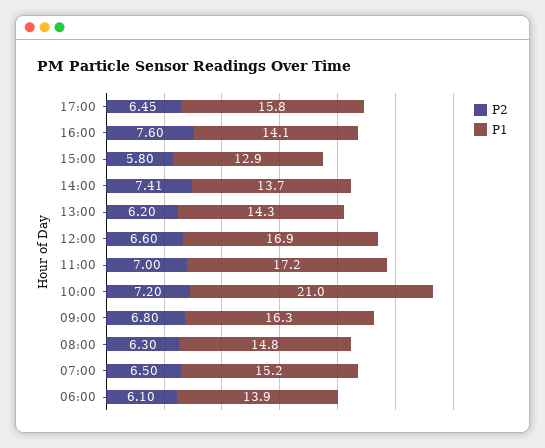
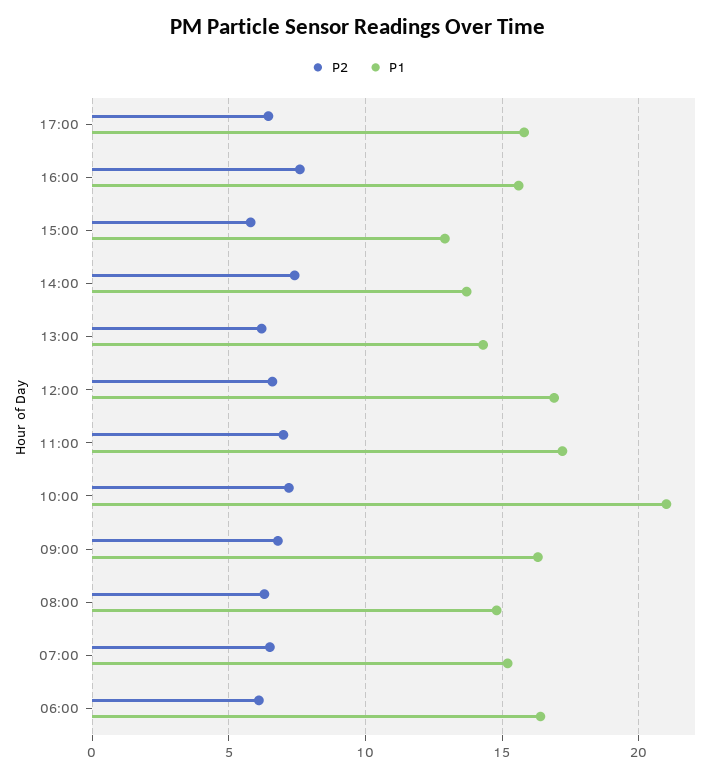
P1, 16:00: 14.1 -> 15.5
P1, 06:00: 13.9 -> 16.5

